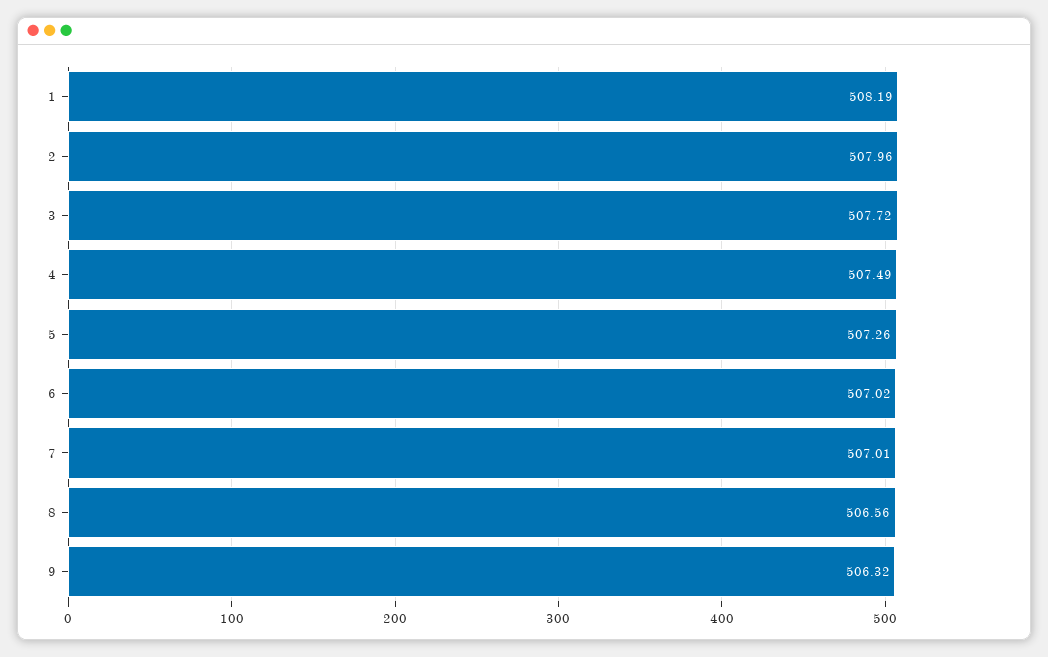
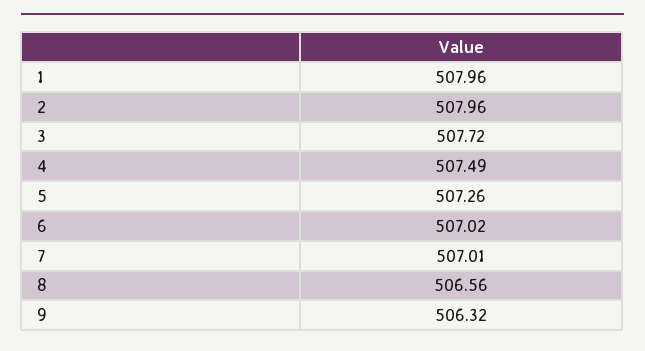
1: 508.19 -> 507.96

